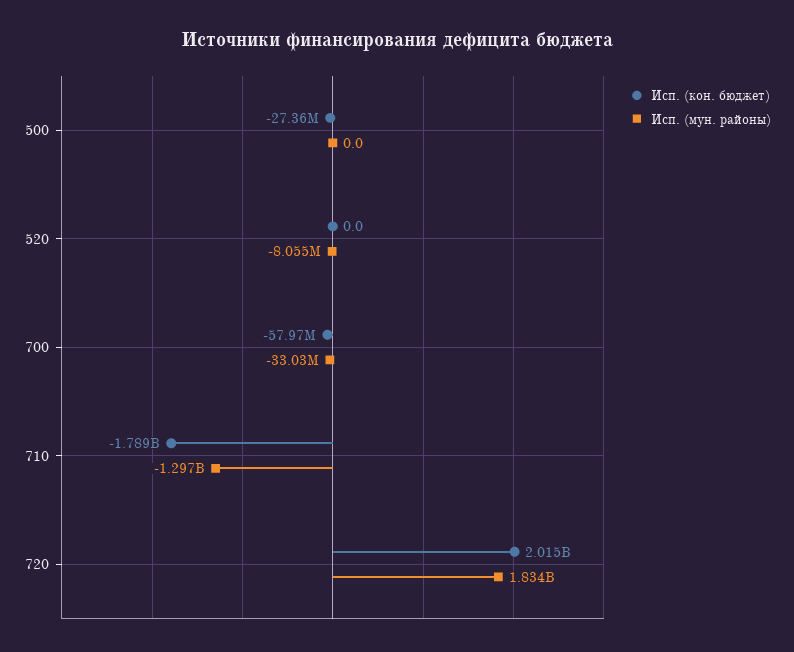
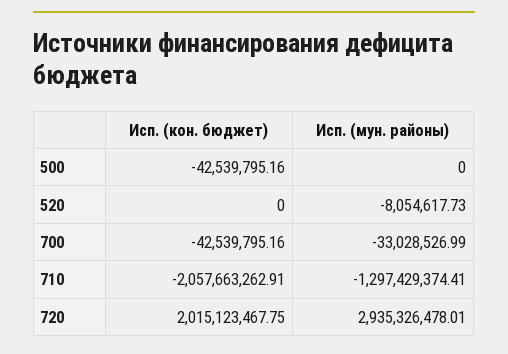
Исп. (кон. бюджет), 500: -27360000 -> -42539795.16
Исп. (кон. бюджет), 700: -57970000 -> -42539795.16
Исп. (кон. бюджет), 710: -1789000000 -> -2057663262.91
Исп. (мун. районы), 720: 1834000000 -> 2935326478.01

